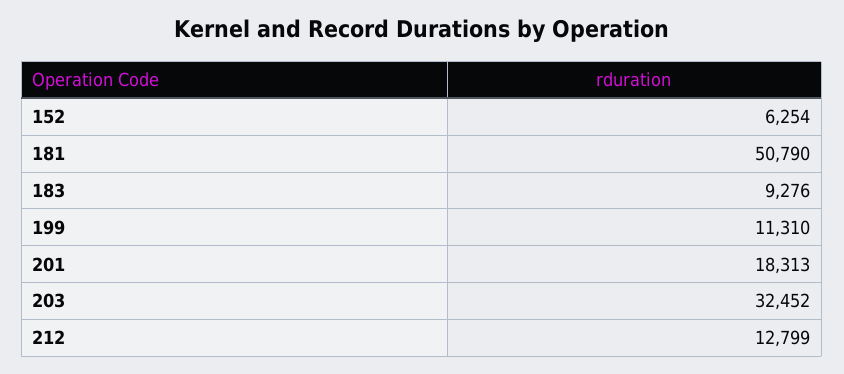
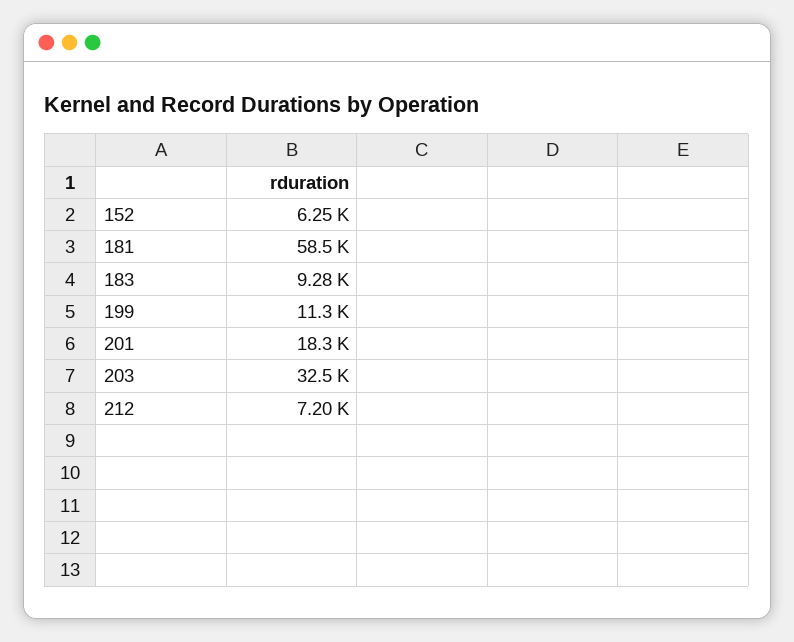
181: 50790 -> 58500
212: 12799 -> 7200

